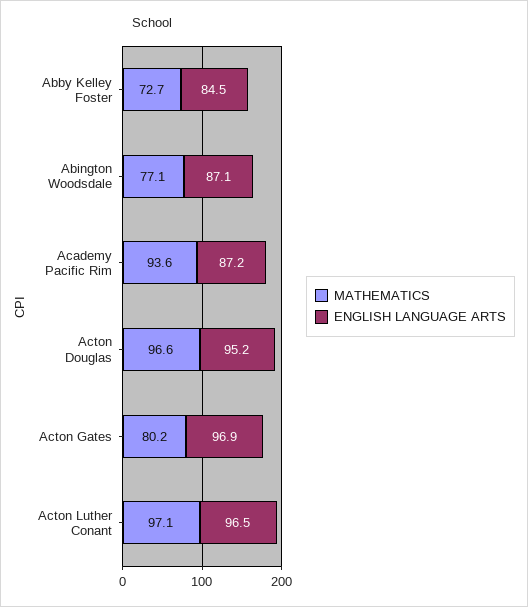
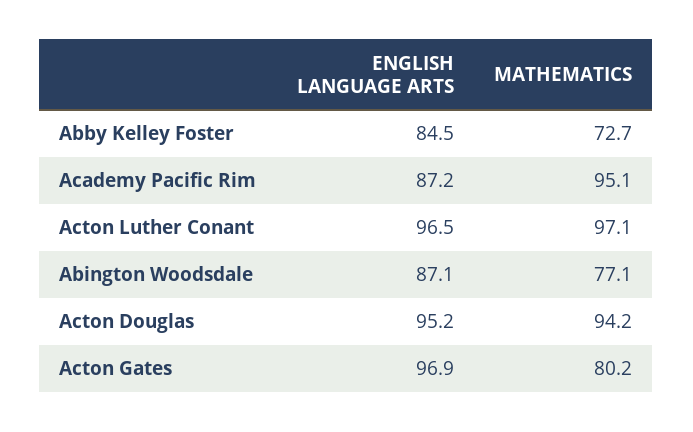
MATHEMATICS, Academy Pacific Rim: 93.6 -> 95.1
MATHEMATICS, Acton Douglas: 96.6 -> 94.2

